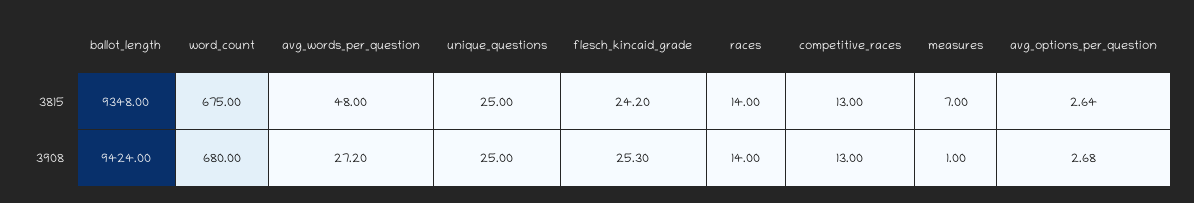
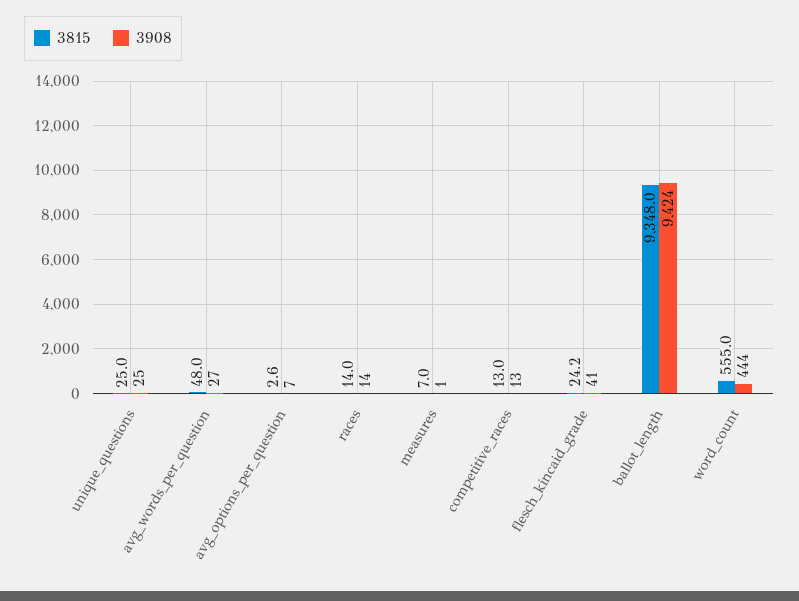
3815, word_count: 675 -> 555
3908, word_count: 680 -> 444
3908, flesch_kincaid_grade: 25.3 -> 41
3908, avg_options_per_question: 2.68 -> 7

